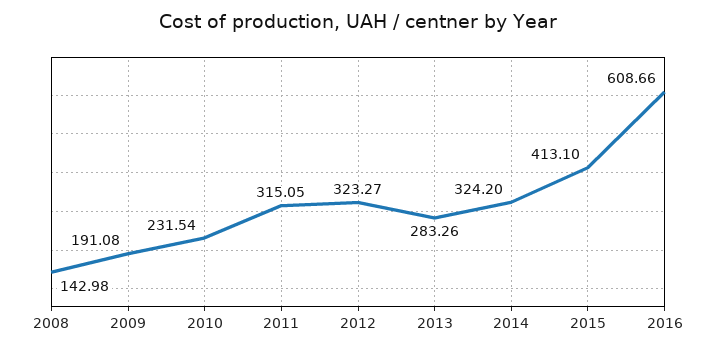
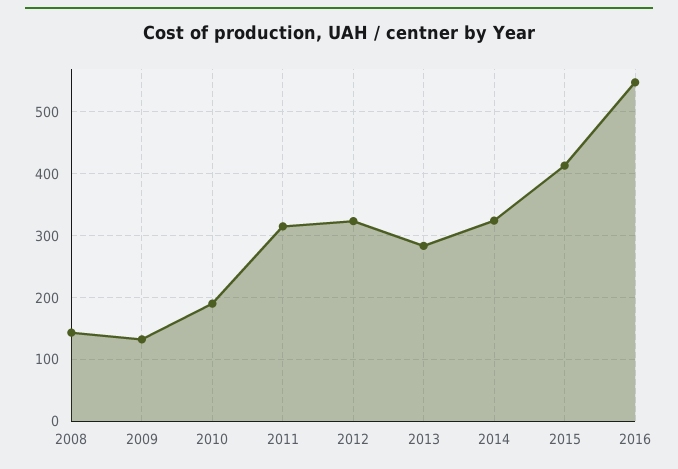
2009: 191.08 -> 130
2010: 231.54 -> 190
2016: 608.66 -> 550

